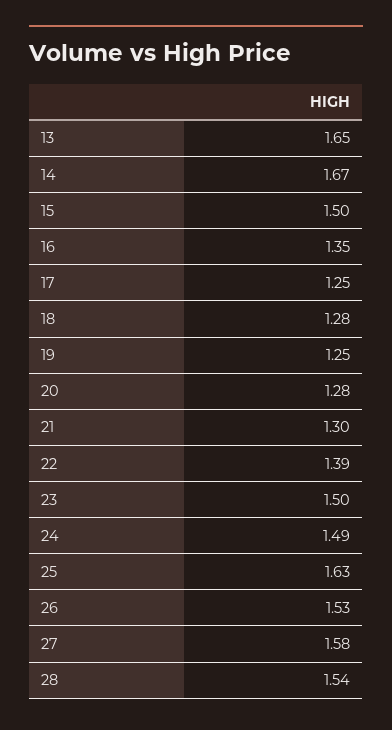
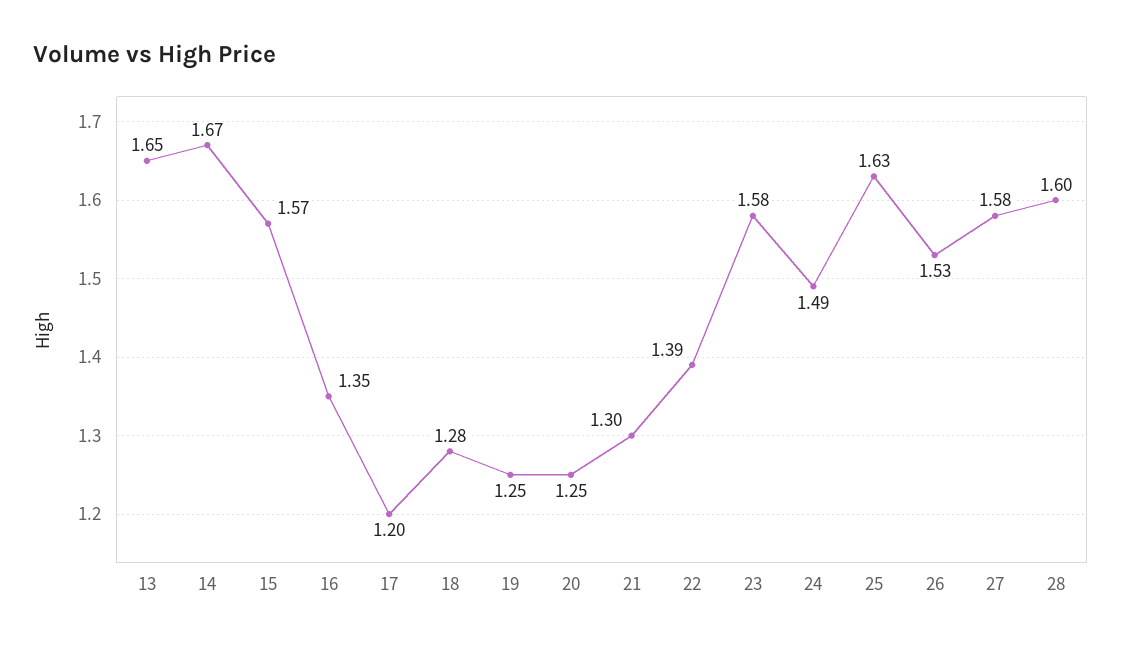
15: 1.5 -> 1.57
17: 1.25 -> 1.2
20: 1.28 -> 1.25
23: 1.5 -> 1.58
28: 1.54 -> 1.6

